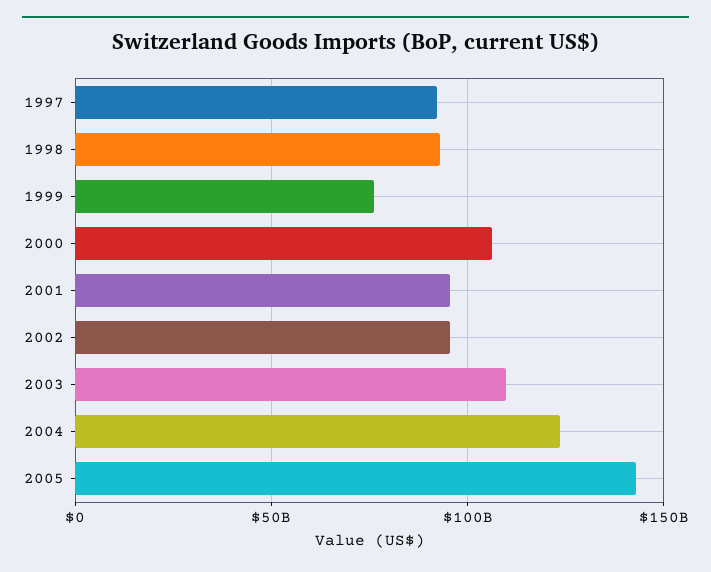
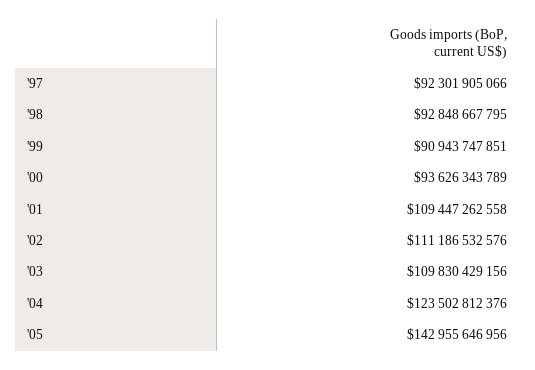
1999: 75000000000 -> 90943747851
2000: 105000000000 -> 93626343789
2001: 95000000000 -> 109447262558
2002: 95000000000 -> 111186532576

